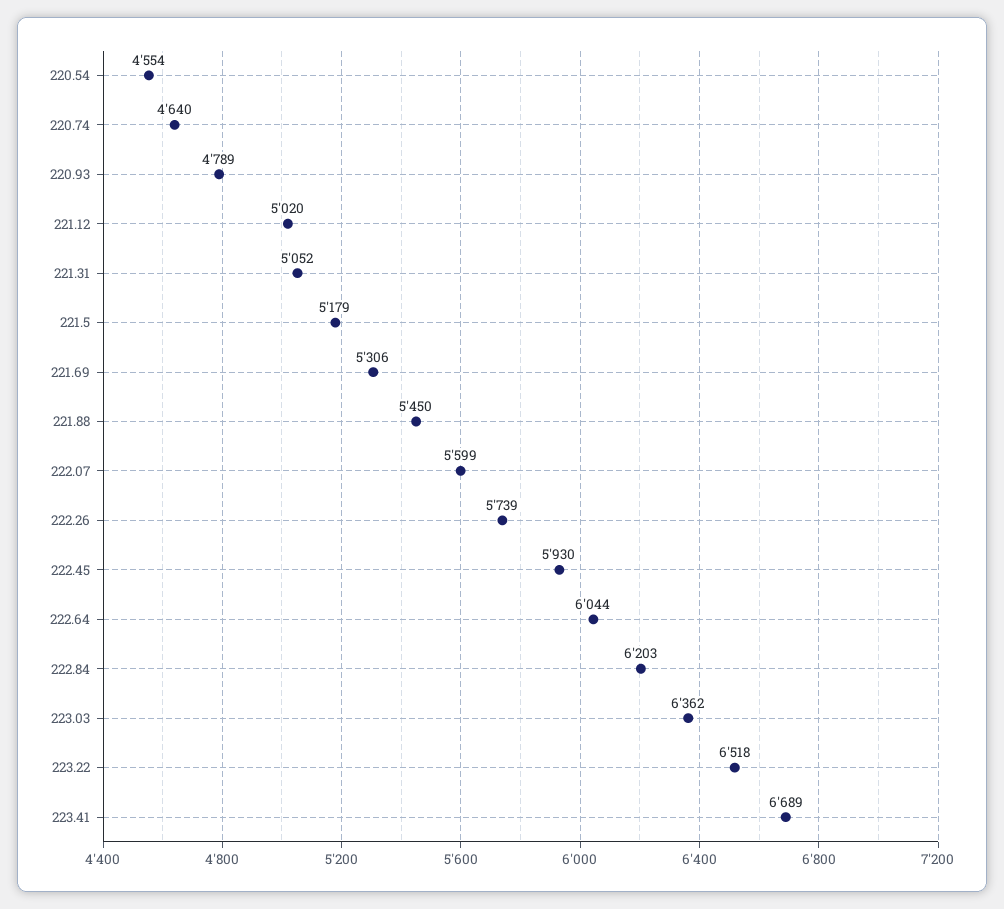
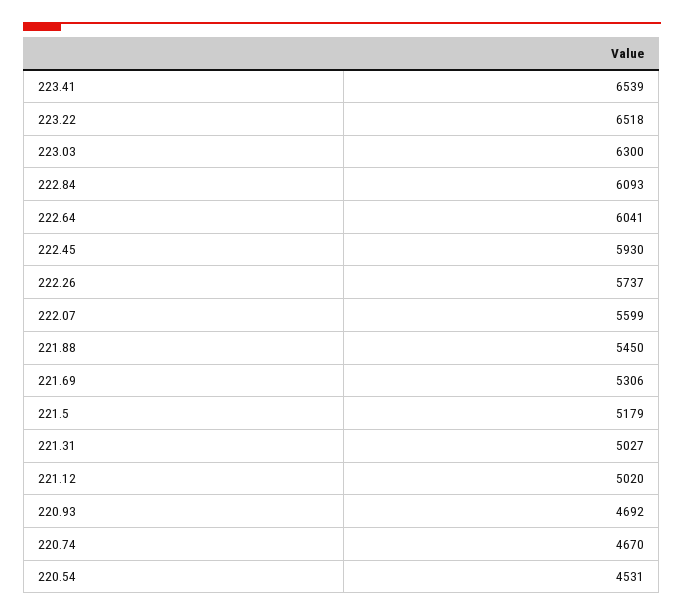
220.54: 4554 -> 4531
220.74: 4640 -> 4670
220.93: 4789 -> 4692
221.31: 5052 -> 5027
222.26: 5739 -> 5737
222.64: 6044 -> 6041
222.84: 6203 -> 6093
223.03: 6362 -> 6300
223.41: 6689 -> 6539

